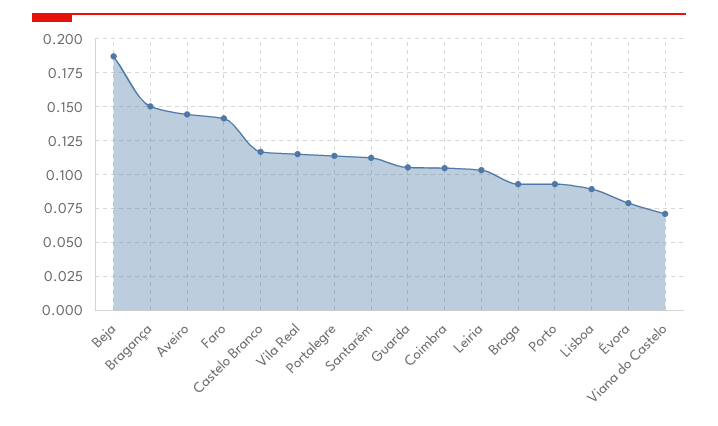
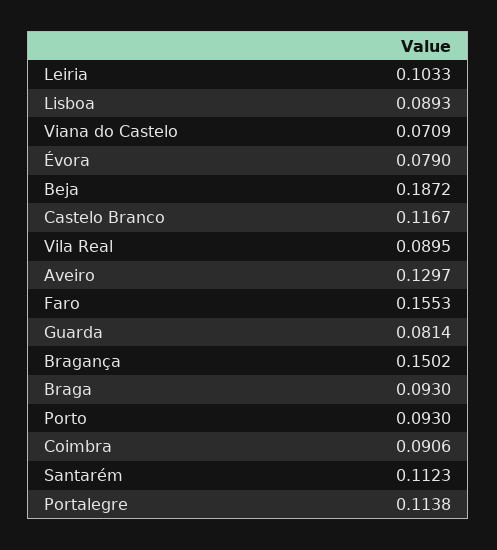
Aveiro: 0.145 -> 0.1297
Faro: 0.14 -> 0.1553
Vila Real: 0.115 -> 0.0895
Guarda: 0.105 -> 0.0814
Coimbra: 0.105 -> 0.0906

